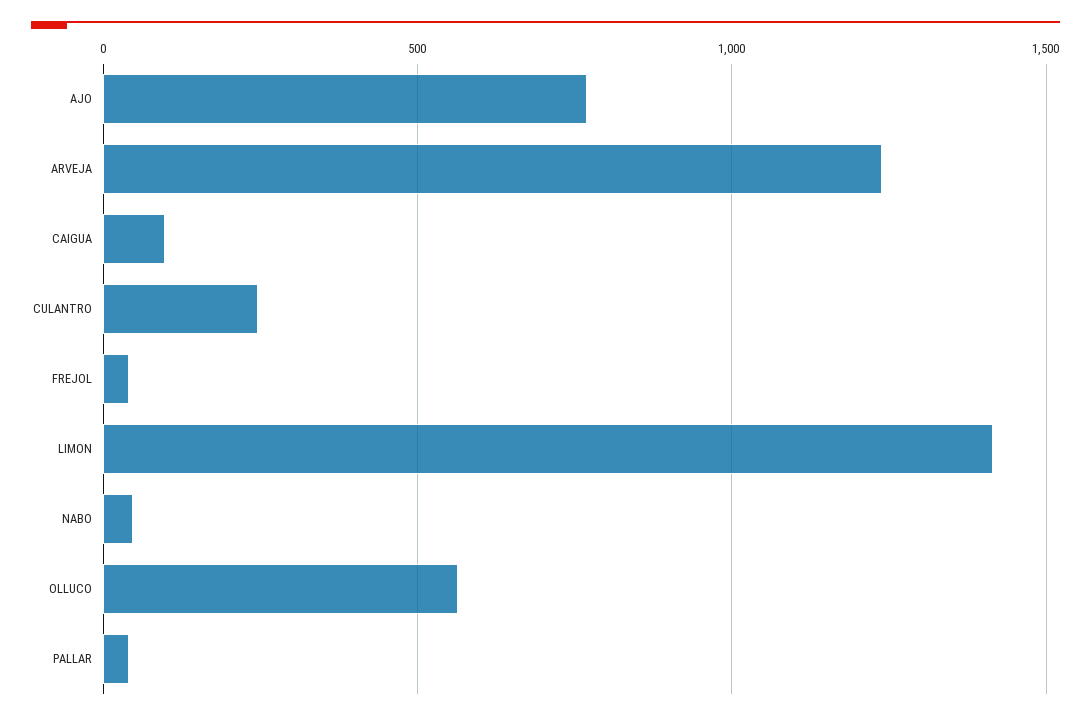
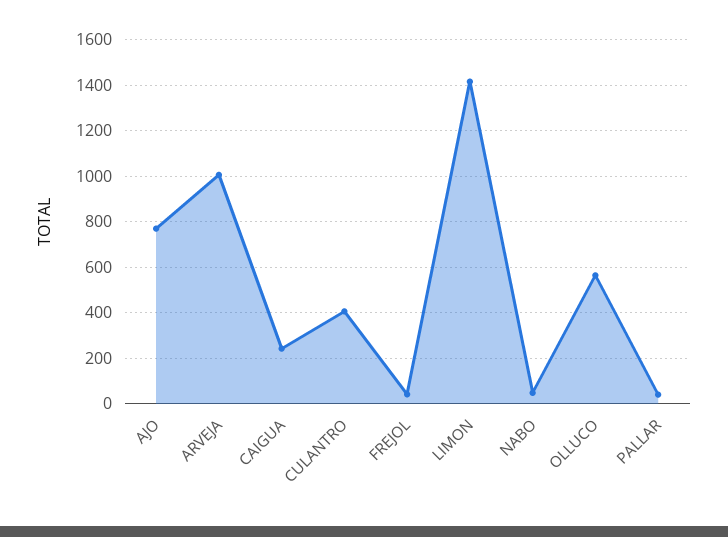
ARVEJA: 1250 -> 1000
CAIGUA: 100 -> 250
CULANTRO: 250 -> 400

